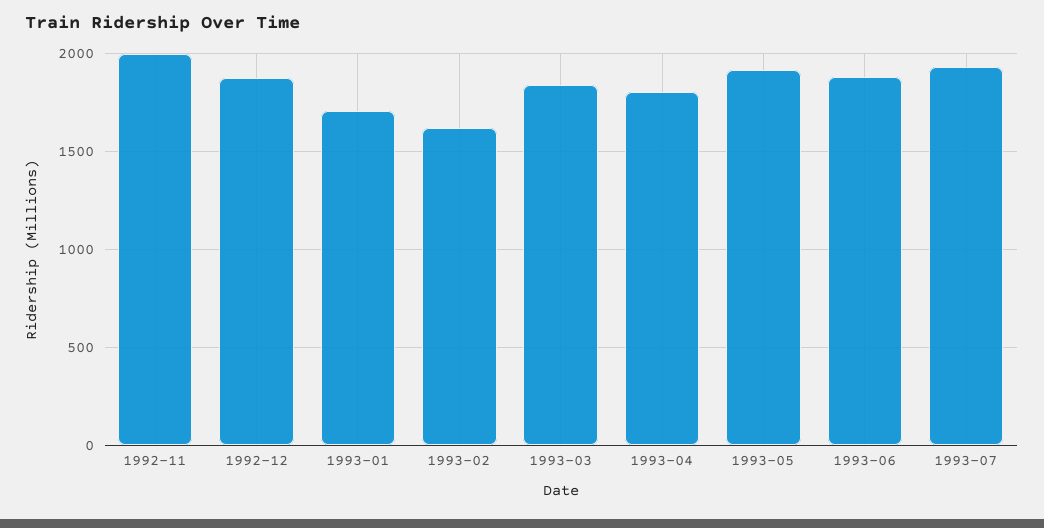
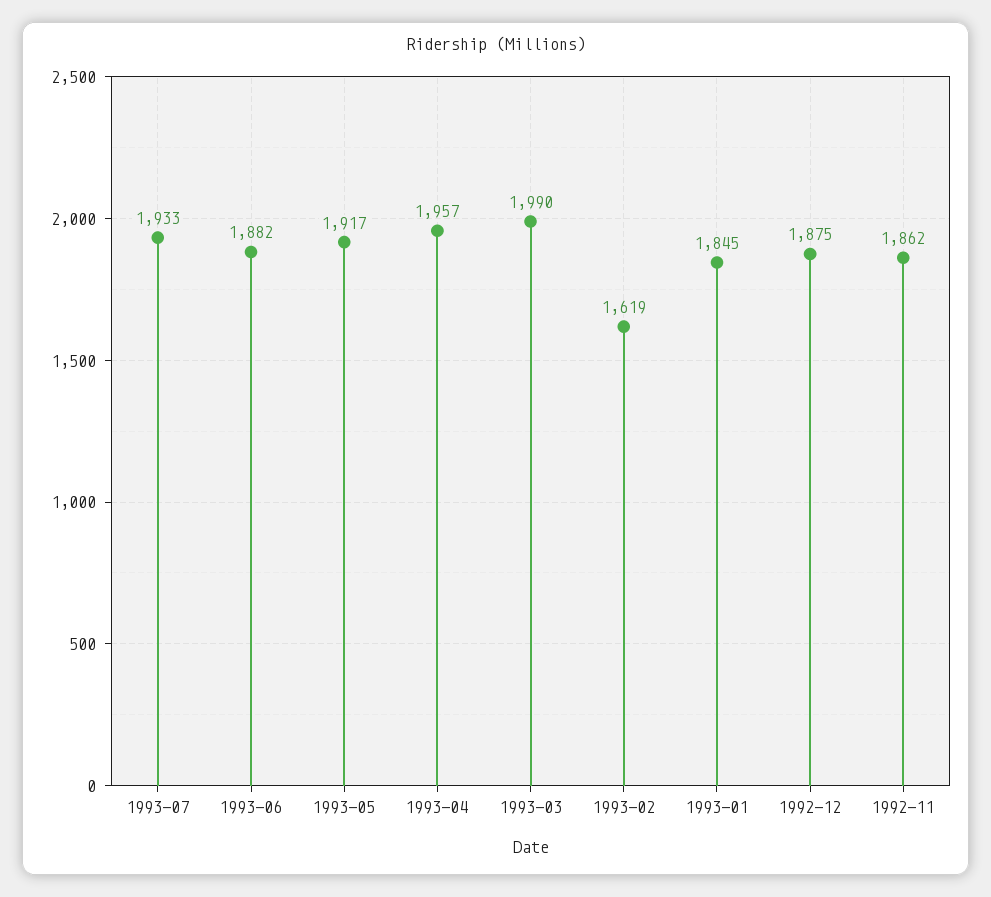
1992-11: 2000 -> 1862
1993-01: 1700 -> 1845
1993-03: 1850 -> 1990
1993-04: 1800 -> 1957

